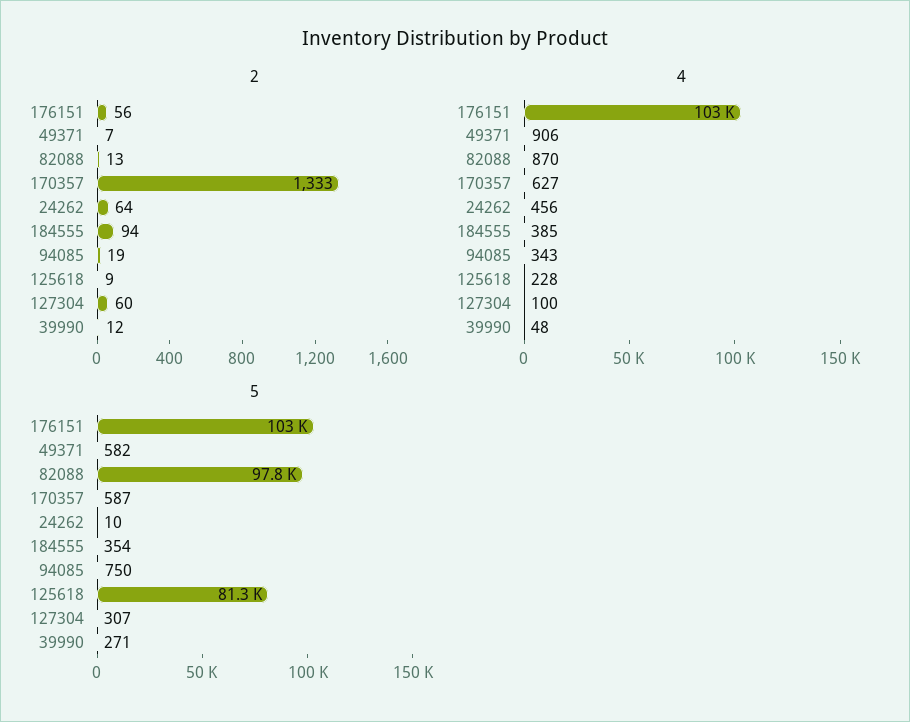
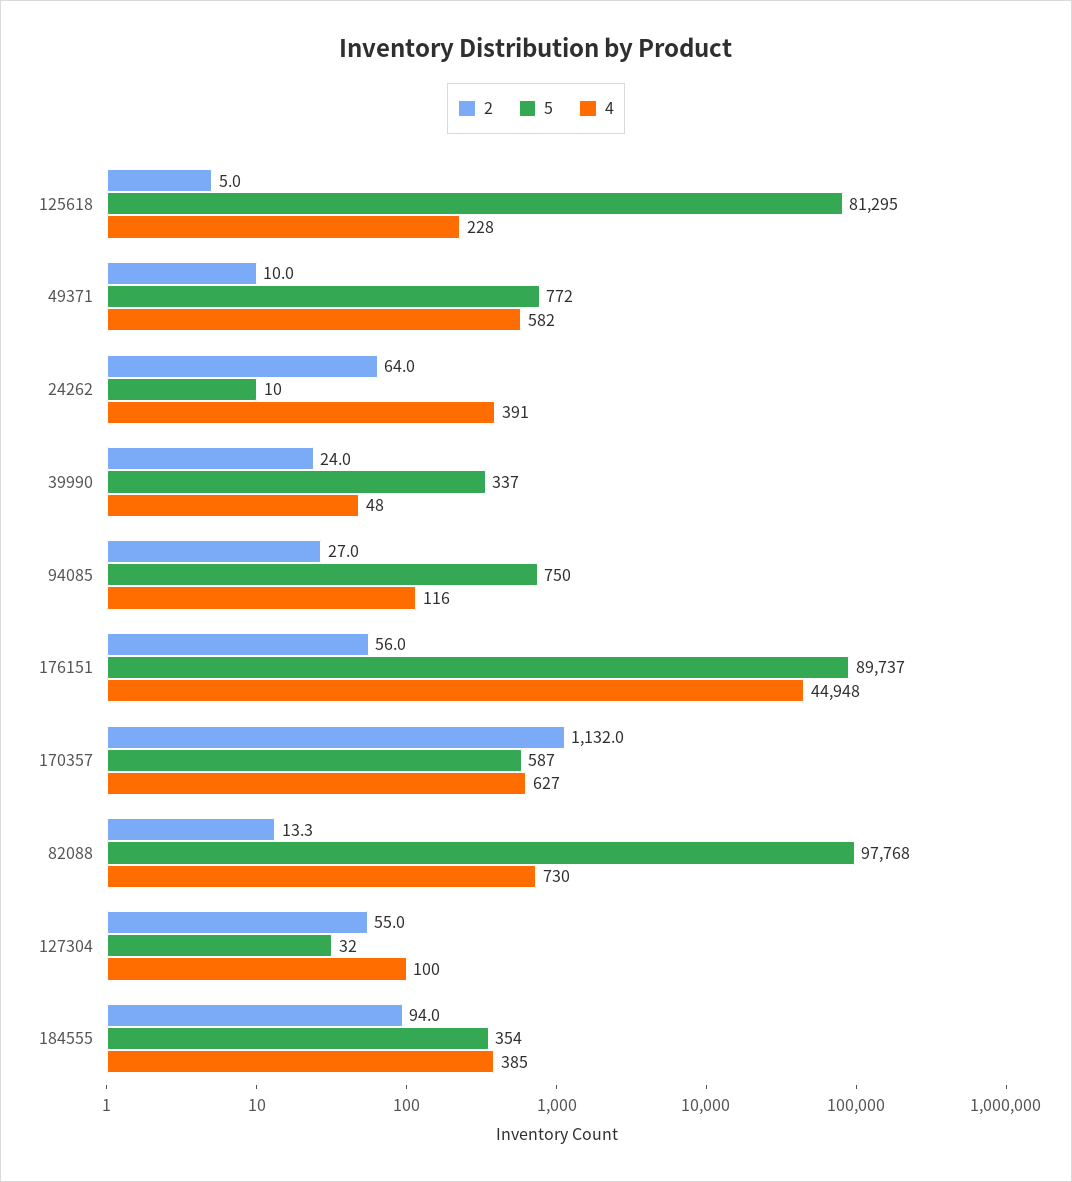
2, 49371: 7 -> 10
2, 170357: 1333 -> 1132
2, 94085: 19 -> 27
2, 125618: 9 -> 5
2, 127304: 60 -> 55
2, 39990: 12 -> 24
4, 176151: 103000 -> 44948
4, 49371: 906 -> 582
4, 82088: 870 -> 730
4, 24262: 456 -> 391
4, 94085: 343 -> 116
5, 176151: 103000 -> 89737
5, 49371: 582 -> 772
5, 127304: 307 -> 32
5, 39990: 271 -> 337

